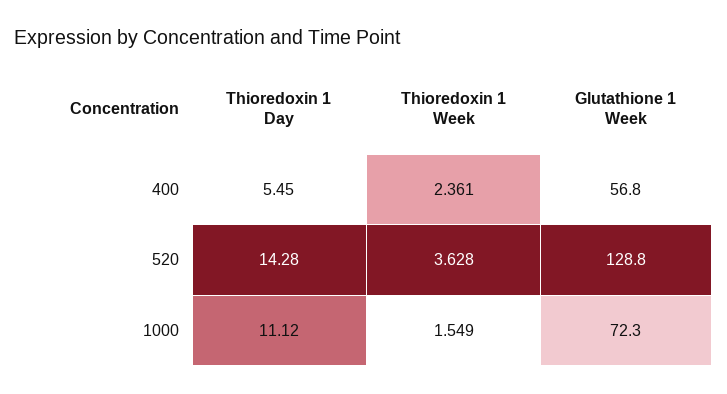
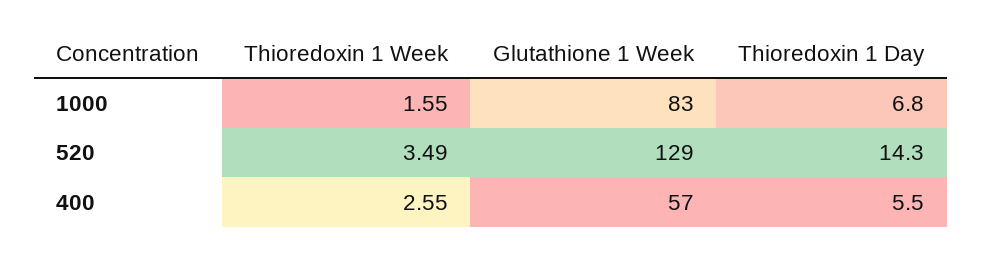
Thioredoxin 1 Week, 400: 2.361 -> 2.55
Thioredoxin 1 Week, 520: 3.628 -> 3.49
Thioredoxin 1 Day, 1000: 11.12 -> 6.8
Glutathione 1 Week, 1000: 72.3 -> 83

